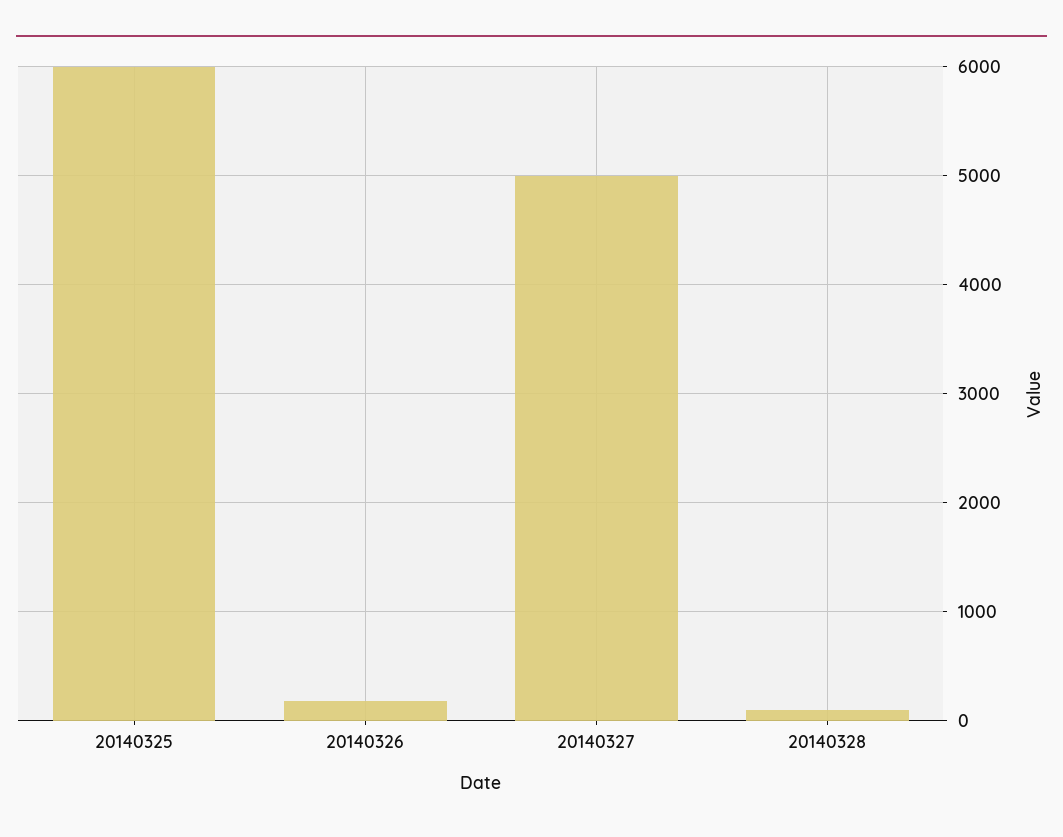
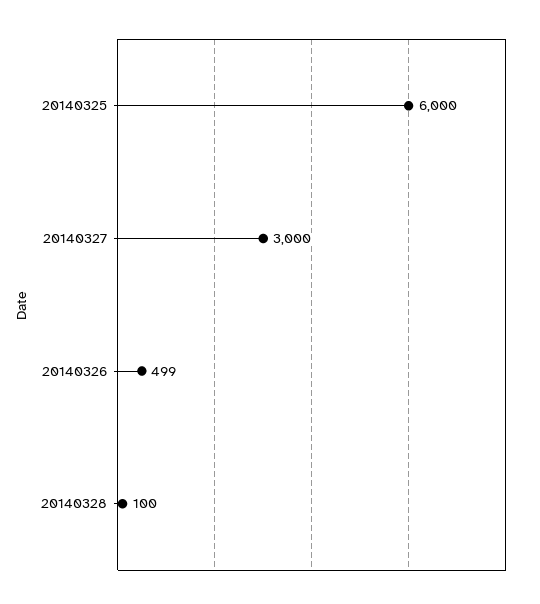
20140326: 200 -> 499
20140327: 5000 -> 3000

